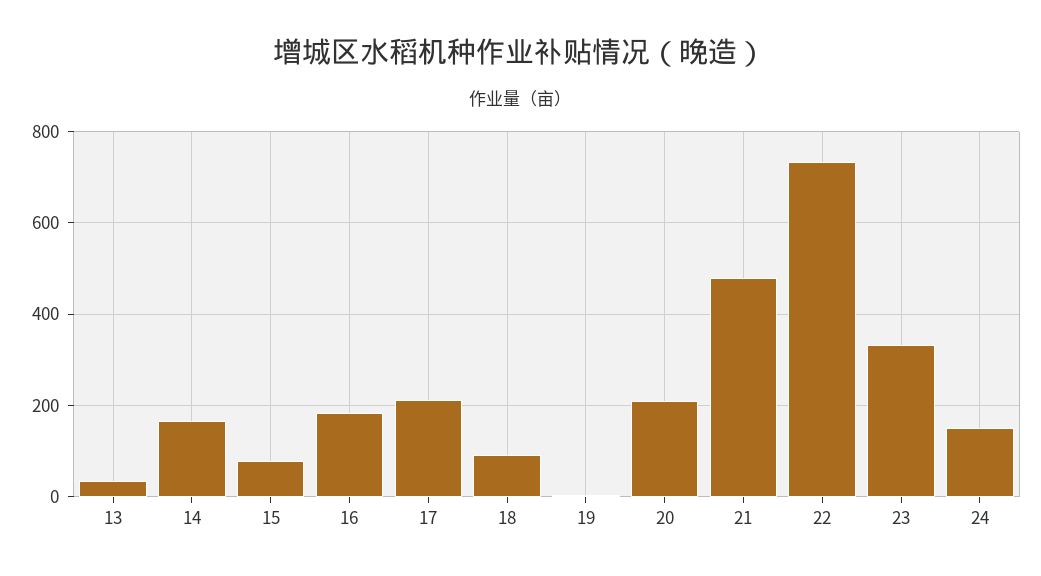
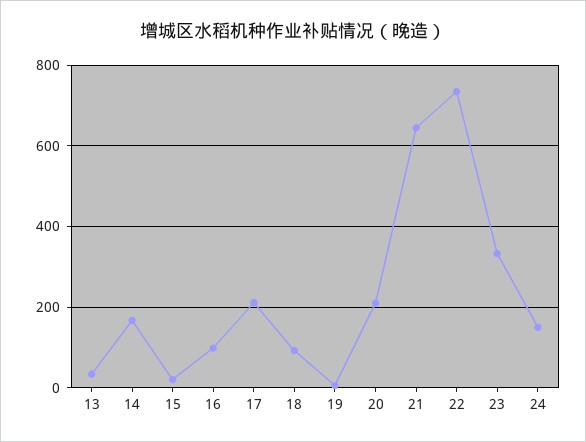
15: 80 -> 20
16: 180 -> 100
21: 480 -> 640

